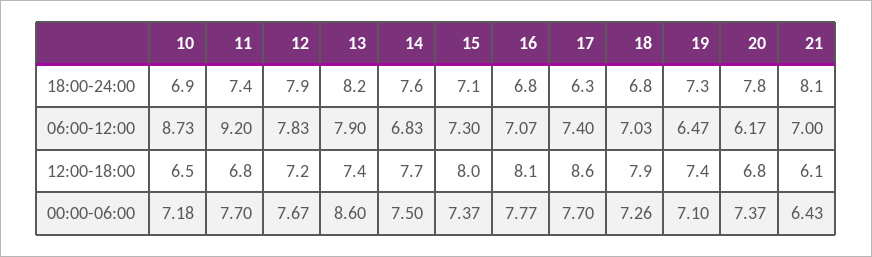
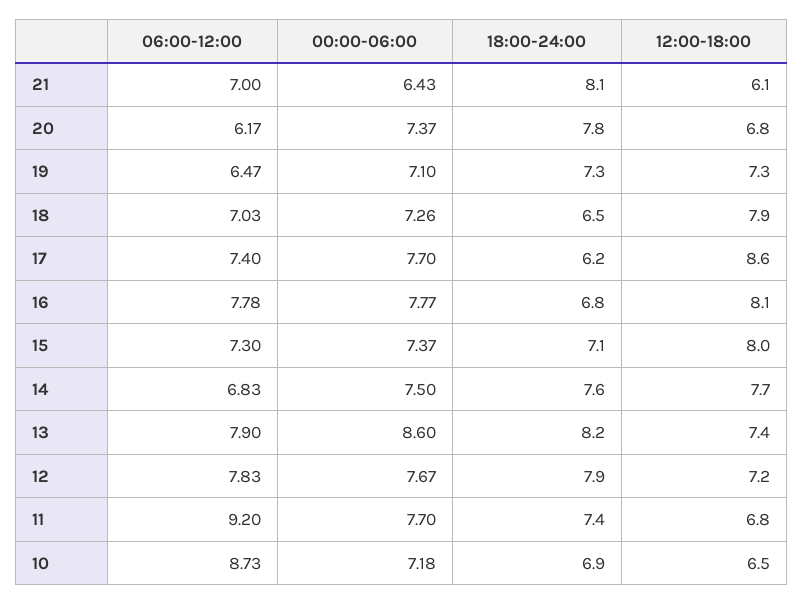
17, 18:00-24:00: 6.3 -> 6.2
18, 18:00-24:00: 6.8 -> 6.5
16, 06:00-12:00: 7.07 -> 7.78
19, 12:00-18:00: 7.4 -> 7.3

